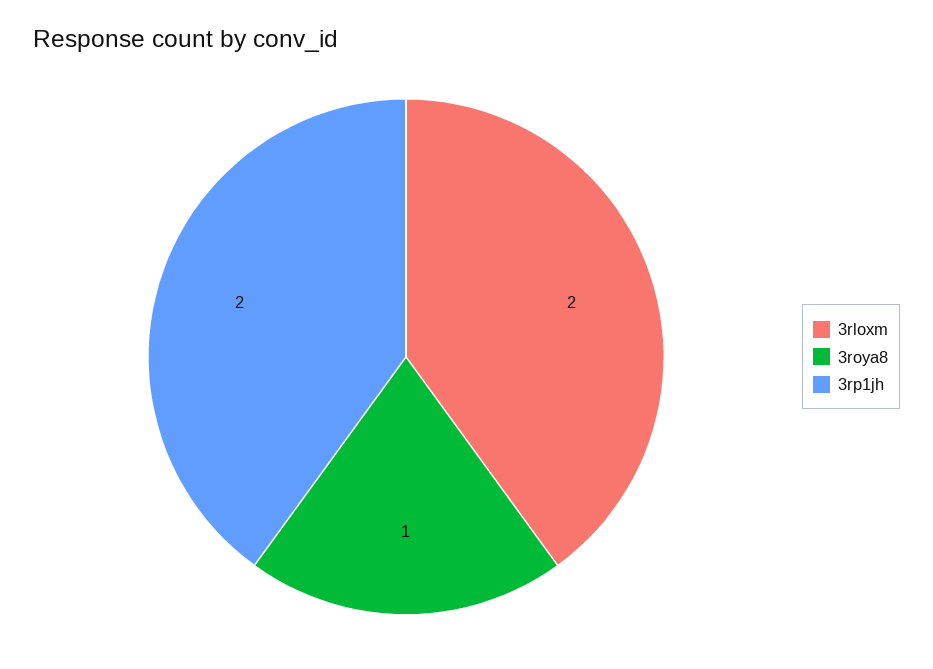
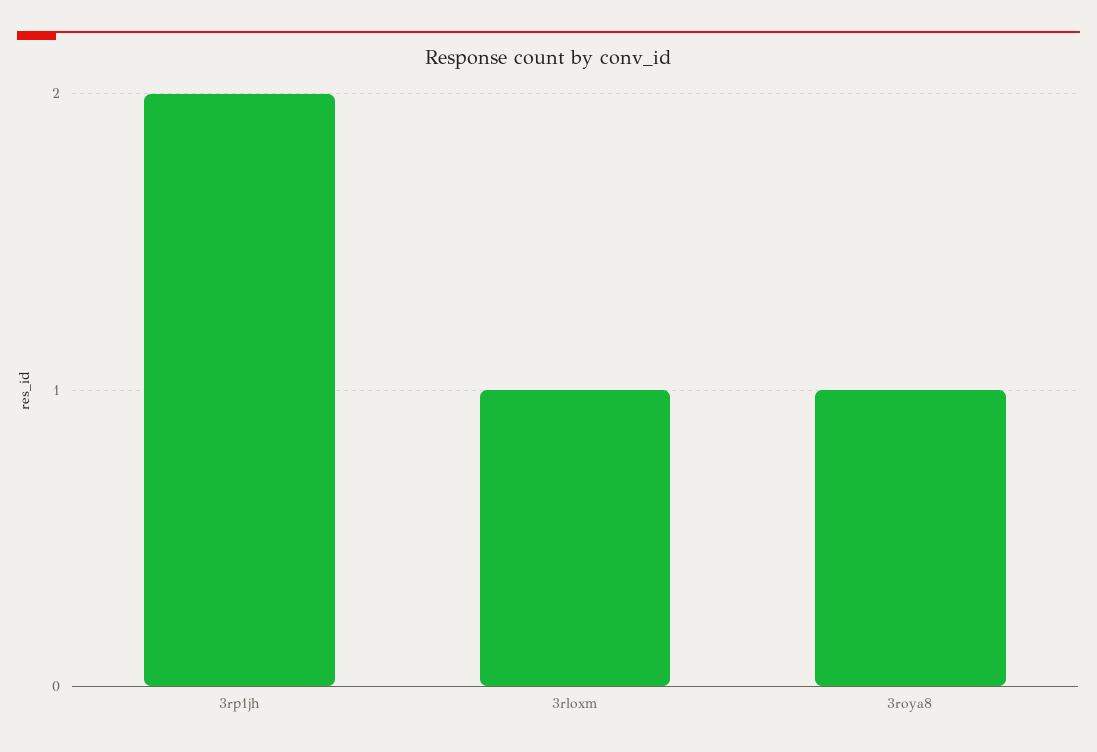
3rloxm: 2 -> 1

